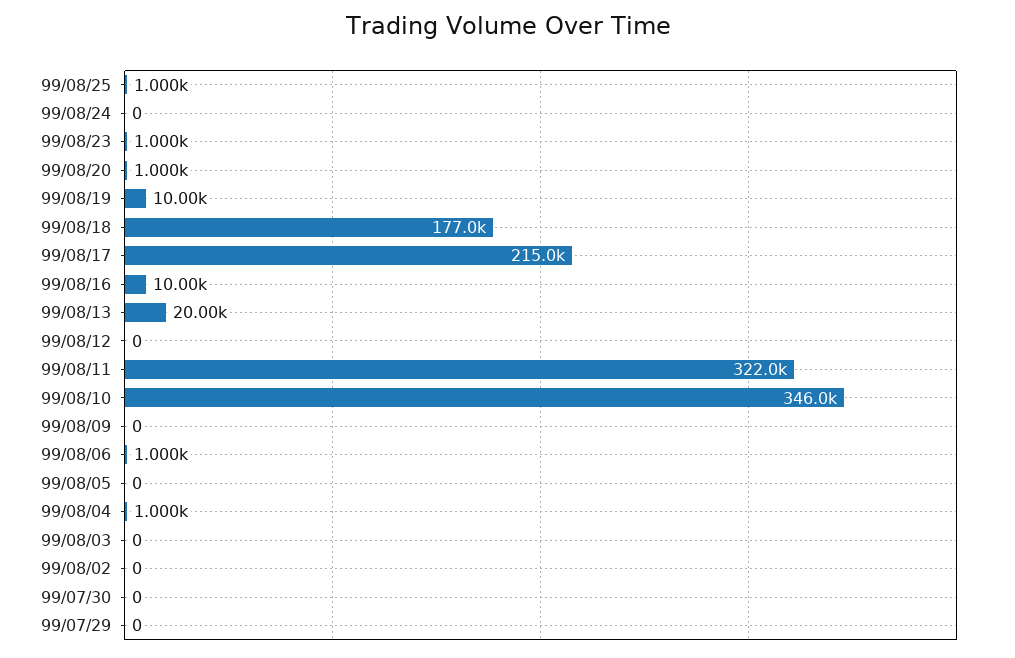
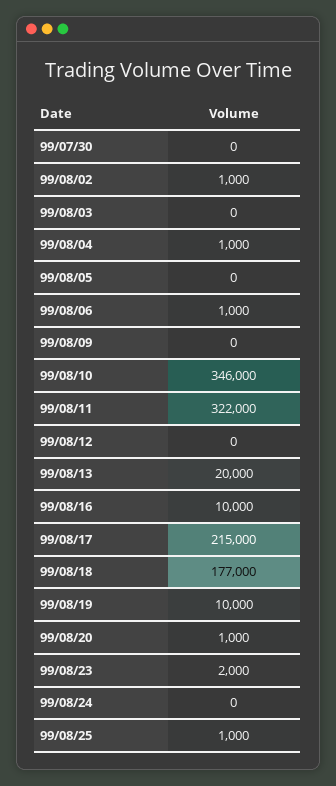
99/08/23: 1000 -> 2000
99/08/02: 0 -> 1000
99/07/29: 0 -> none

